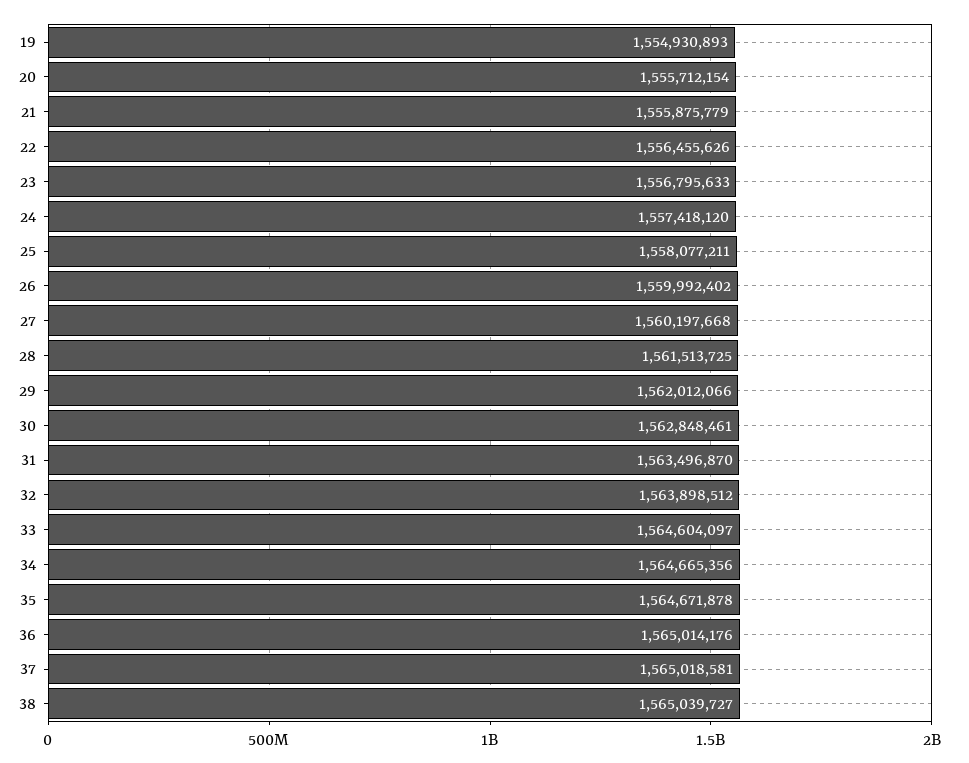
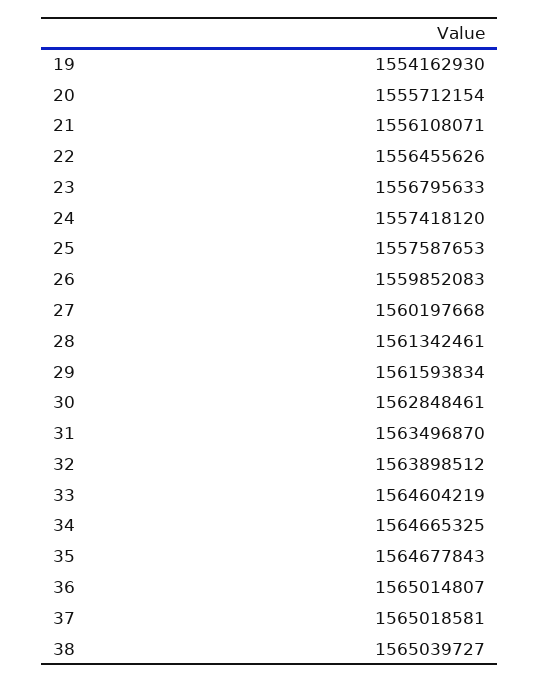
19: 1554930893 -> 1554162930
21: 1555875779 -> 1556108071
25: 1558077211 -> 1557587653
26: 1559992402 -> 1559852083
28: 1561513725 -> 1561342461
29: 1562012066 -> 1561593834
33: 1564604097 -> 1564604219
34: 1564665356 -> 1564665325
35: 1564671878 -> 1564677843
36: 1565014176 -> 1565014807

